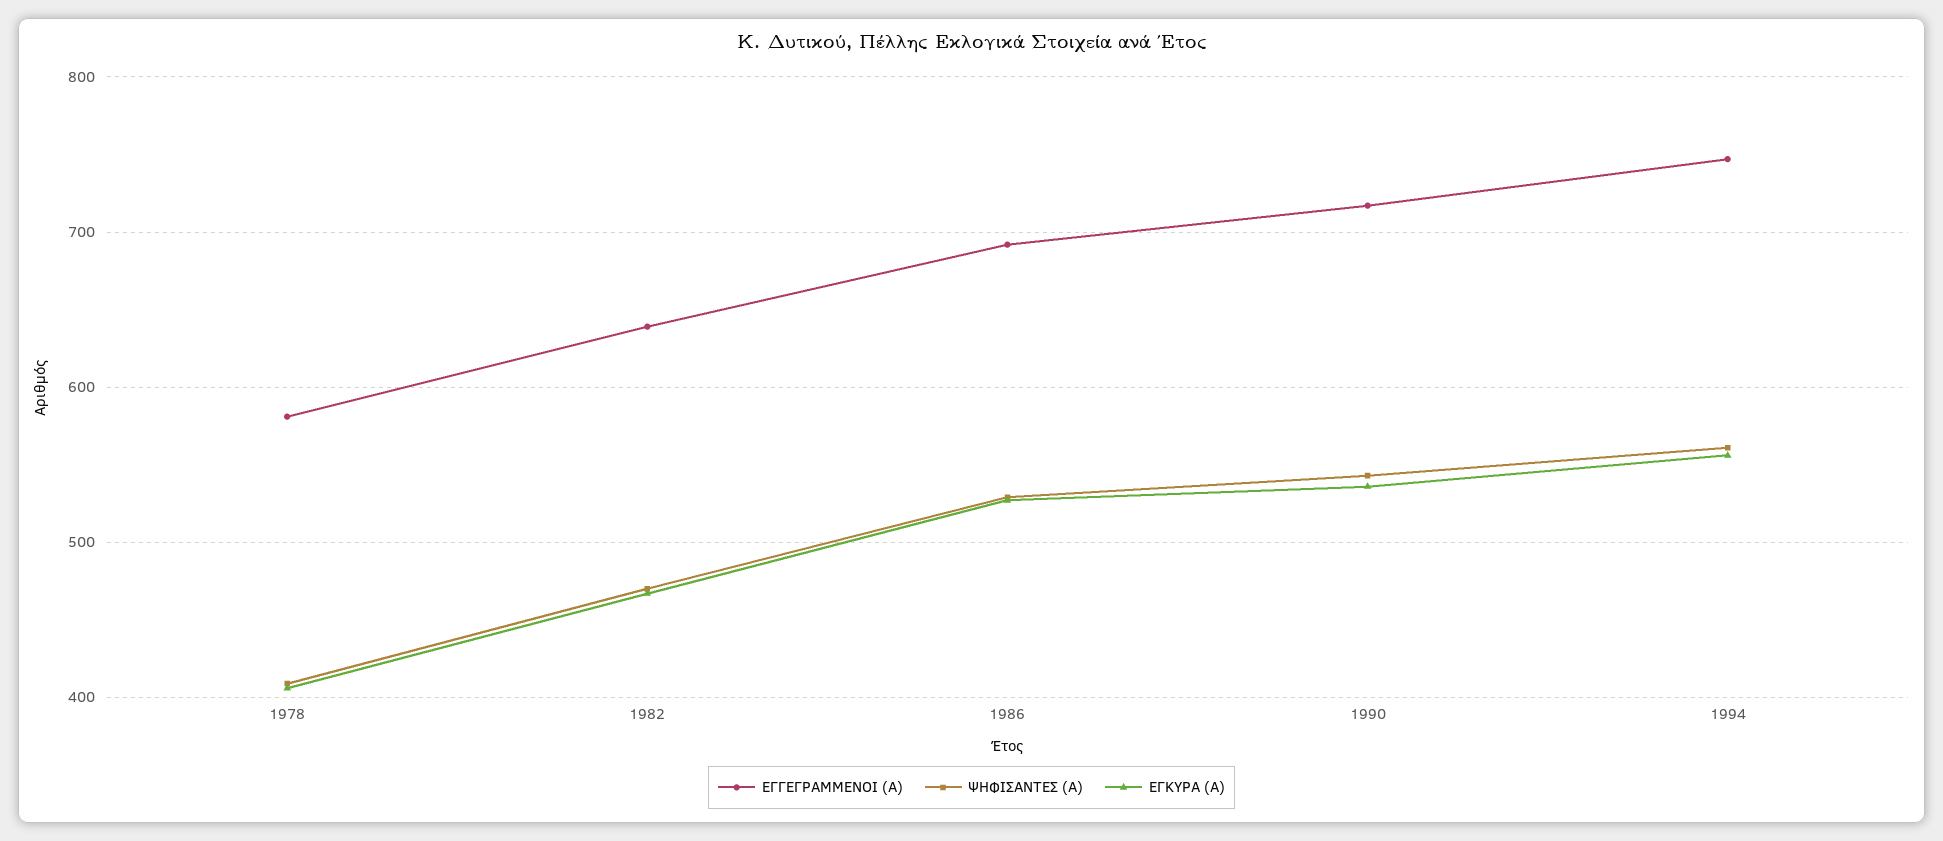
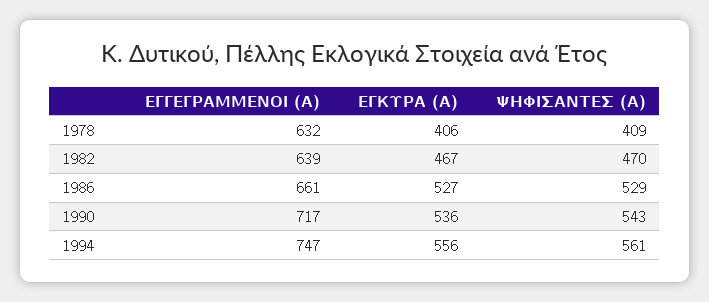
ΕΓΓΕΓΡΑΜΜΕΝΟΙ (Α), 1978: 580 -> 632
ΕΓΓΕΓΡΑΜΜΕΝΟΙ (Α), 1986: 690 -> 661

